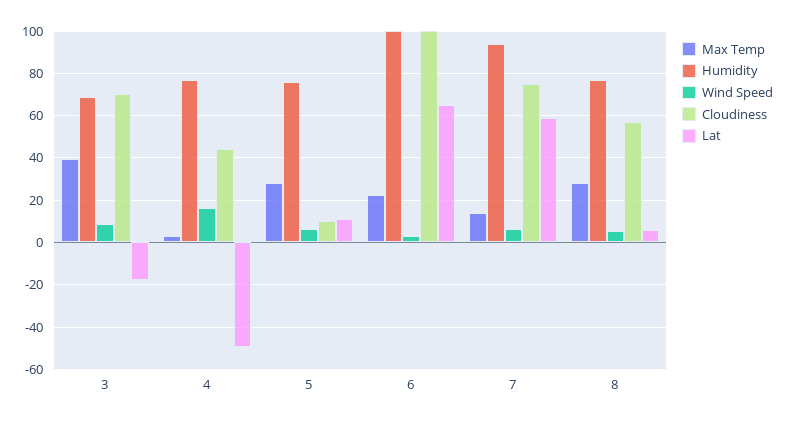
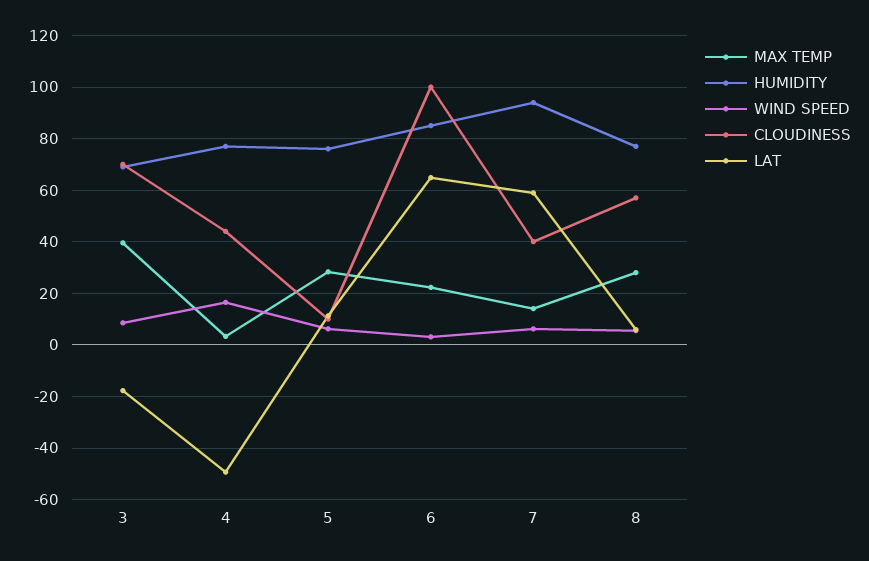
Humidity, 6: 100 -> 85
Cloudiness, 7: 75 -> 40

